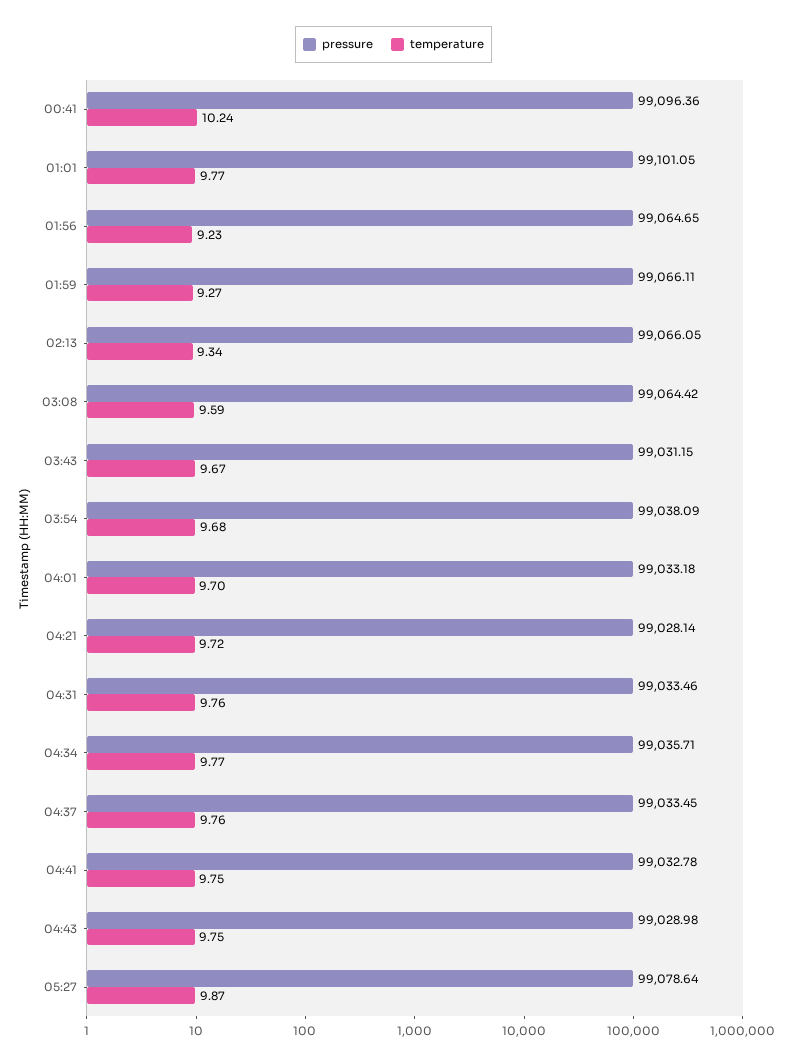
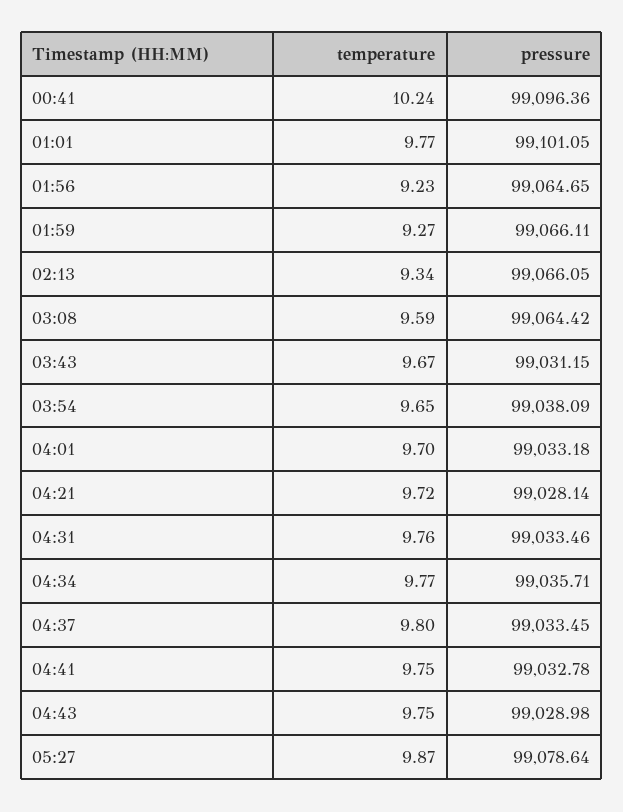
temperature, 03:54: 9.68 -> 9.65
temperature, 04:37: 9.76 -> 9.8

